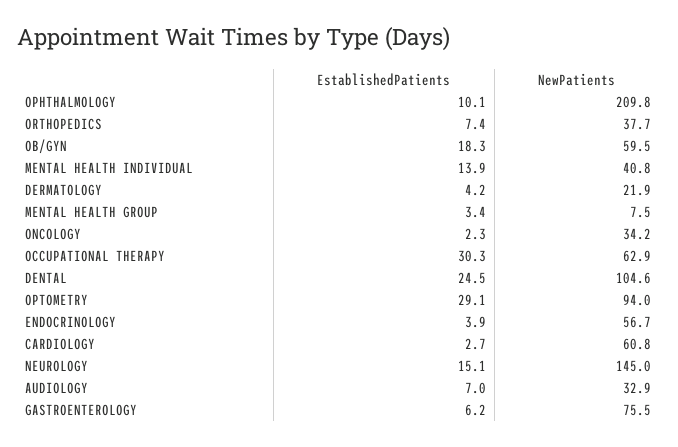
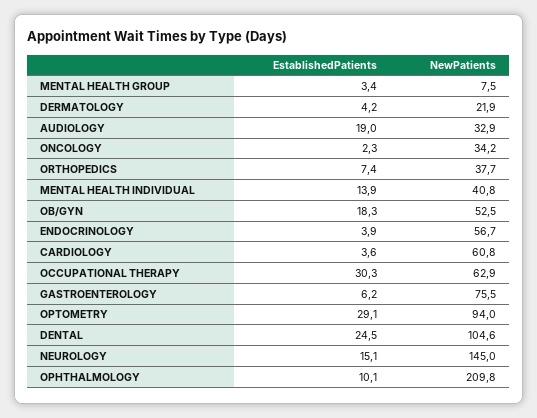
NewPatients, OB/GYN: 59.5 -> 52.5
EstablishedPatients, CARDIOLOGY: 2.7 -> 3.6
EstablishedPatients, AUDIOLOGY: 7 -> 19

